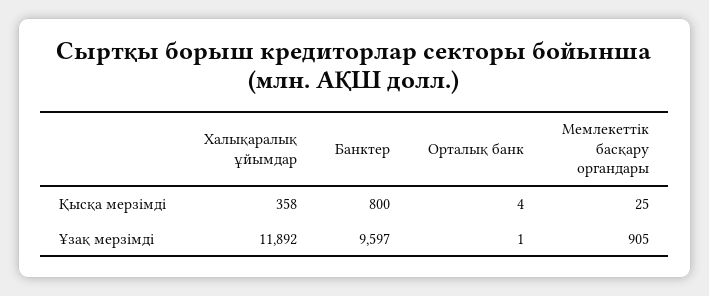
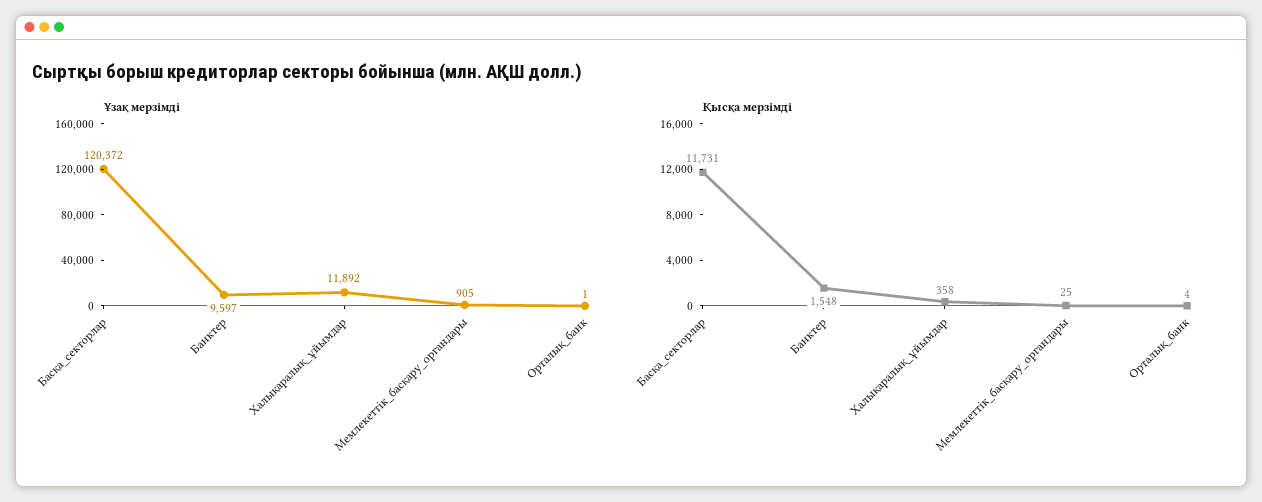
Қысқа мерзімді, Банктер: 800 -> 1548
Ұзақ мерзімді, Басқа_секторлар: none -> 120372
Қысқа мерзімді, Басқа_секторлар: none -> 11731

